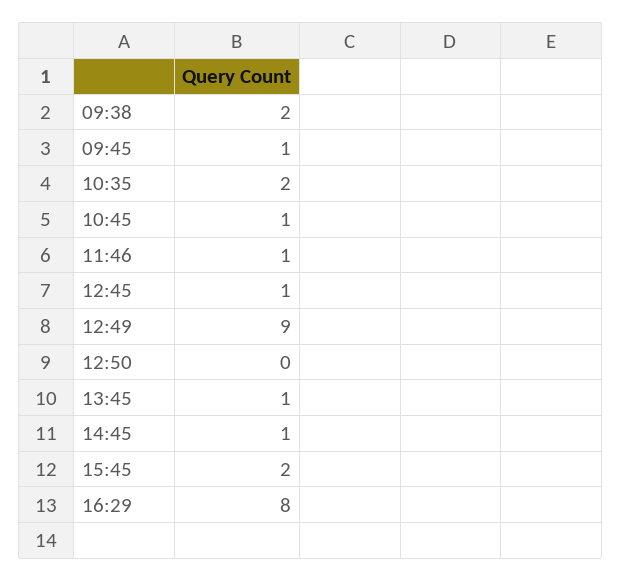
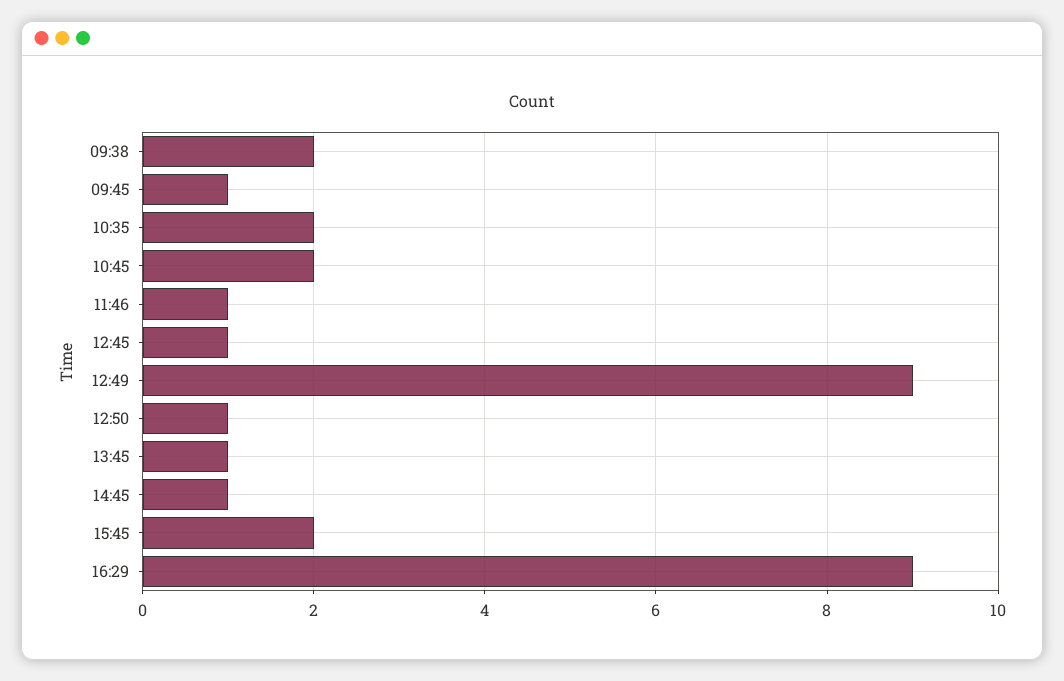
10:45: 1 -> 2
12:50: 0 -> 1
16:29: 8 -> 9

